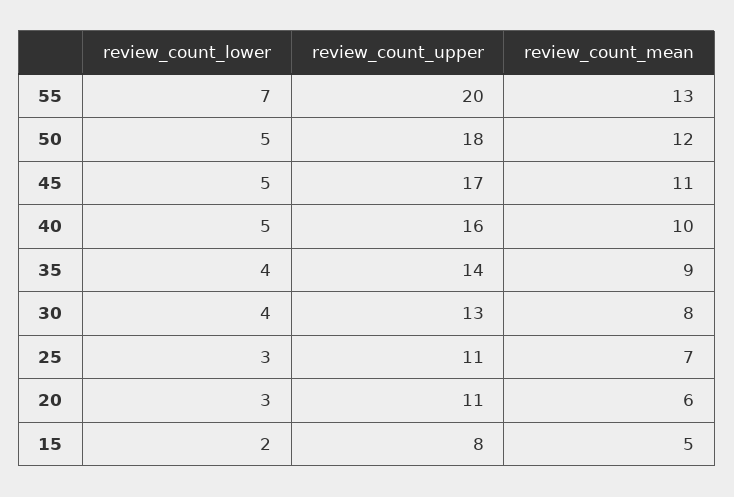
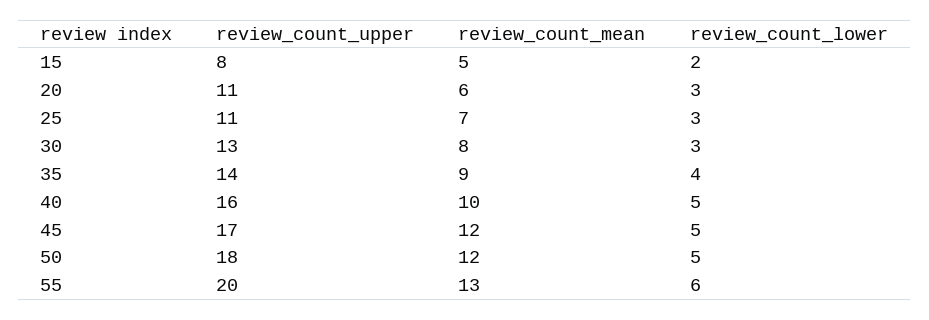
review_count_lower, 55: 7 -> 6
review_count_mean, 45: 11 -> 12
review_count_lower, 30: 4 -> 3

